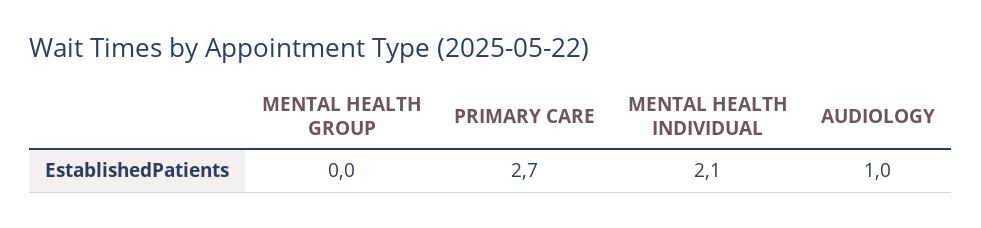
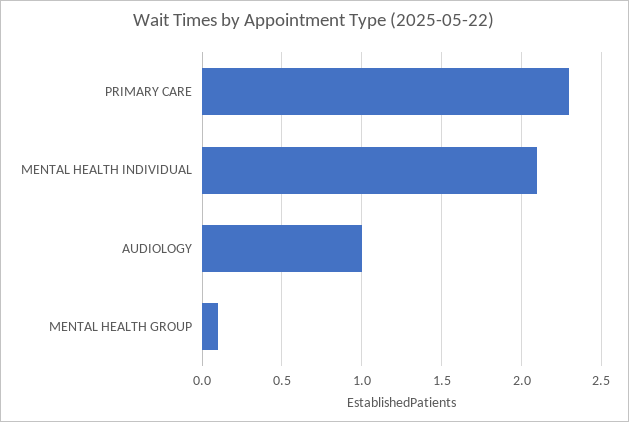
MENTAL HEALTH GROUP: 0 -> 0.1
PRIMARY CARE: 2.7 -> 2.3

